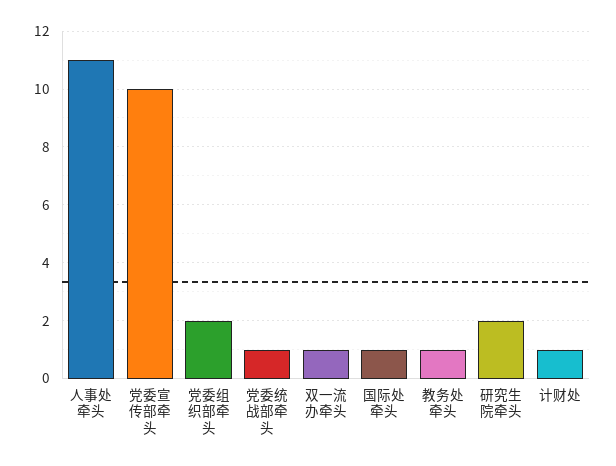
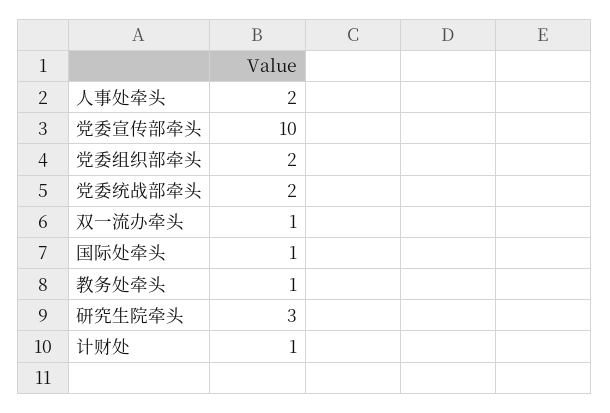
人事处牵头: 11 -> 2
党委统战部牵头: 1 -> 2
研究生院牵头: 2 -> 3

